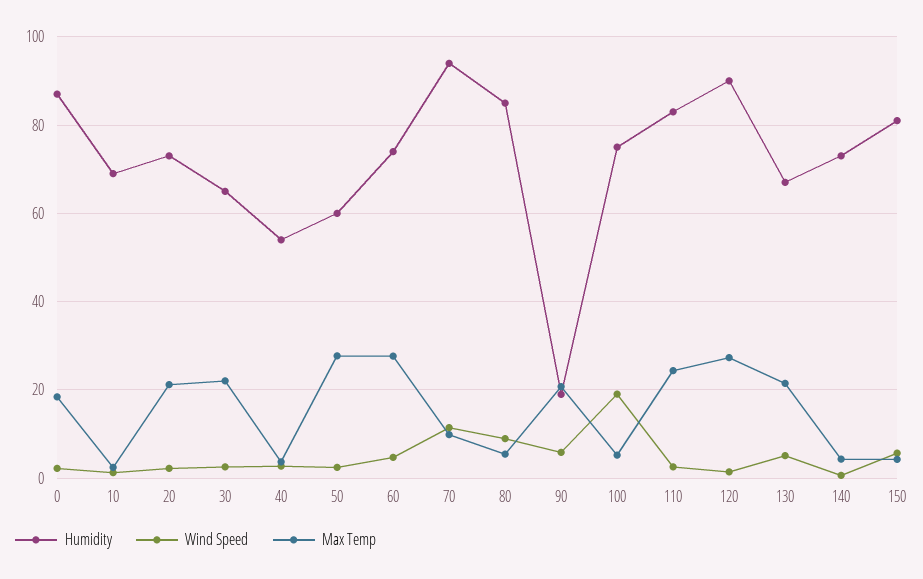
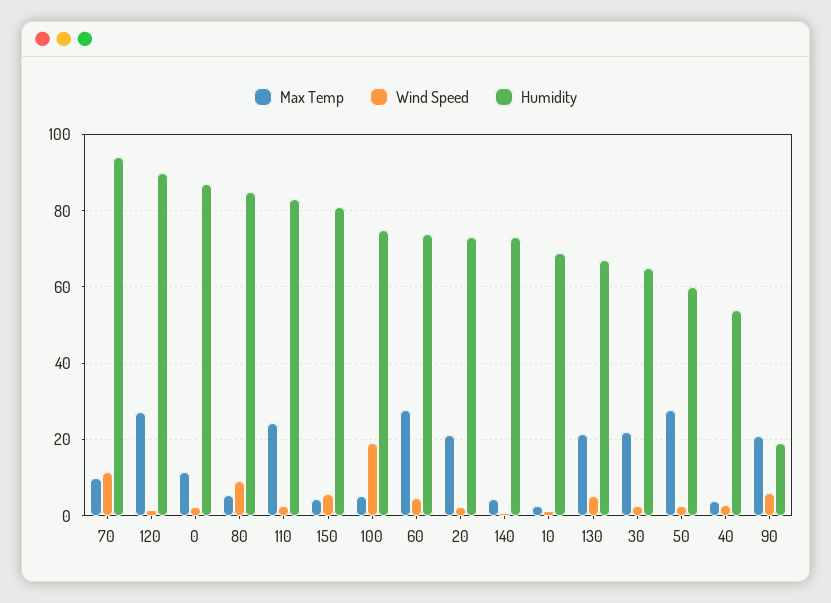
Max Temp, 0: 18 -> 12

